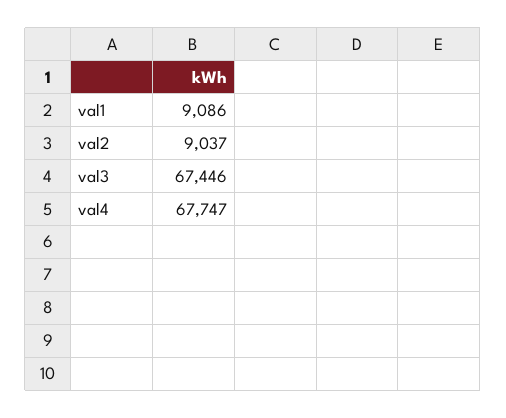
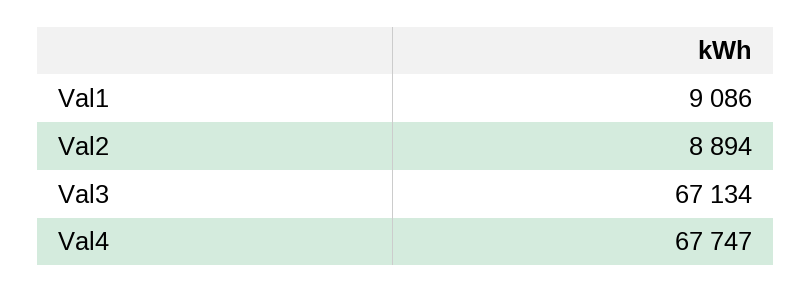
val2: 9037 -> 8894
val3: 67446 -> 67134

